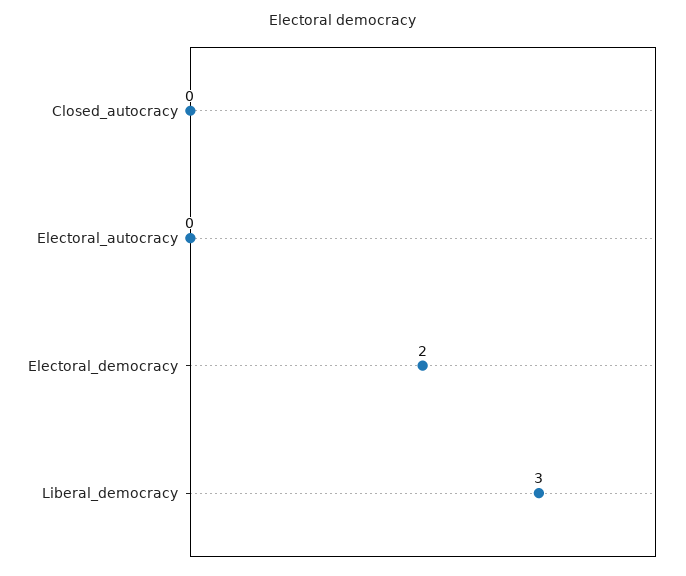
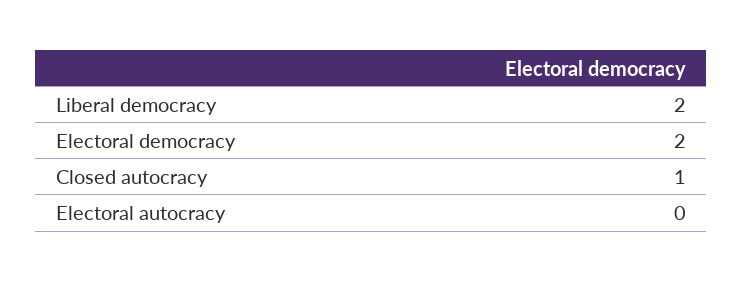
Closed_autocracy: 0 -> 1
Liberal_democracy: 3 -> 2

